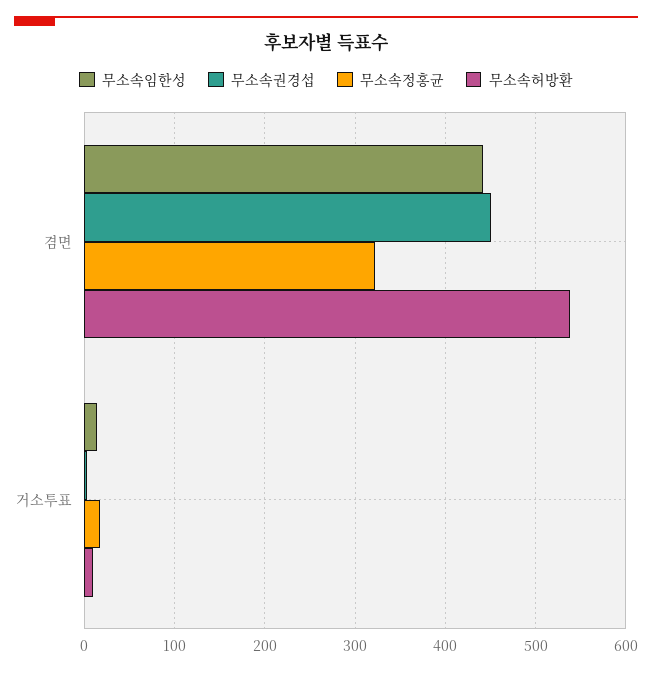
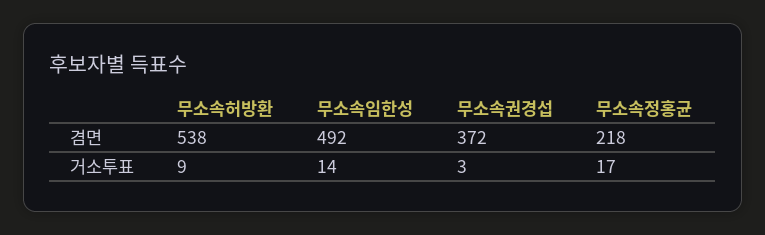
무소속임한성, 겸면: 440 -> 492
무소속권경섭, 겸면: 450 -> 372
무소속정홍균, 겸면: 320 -> 218

